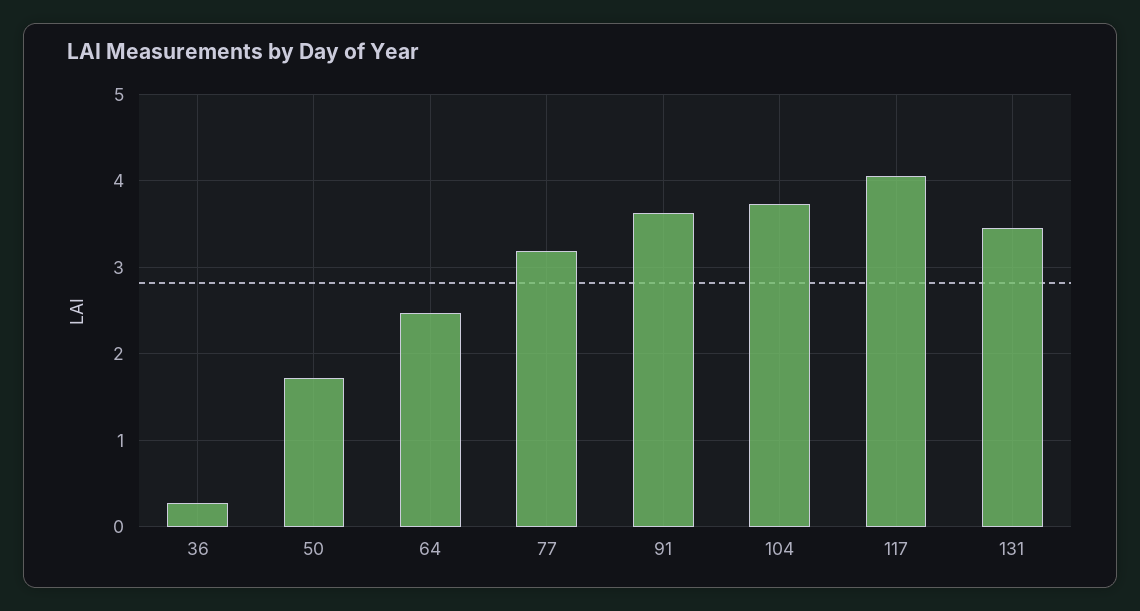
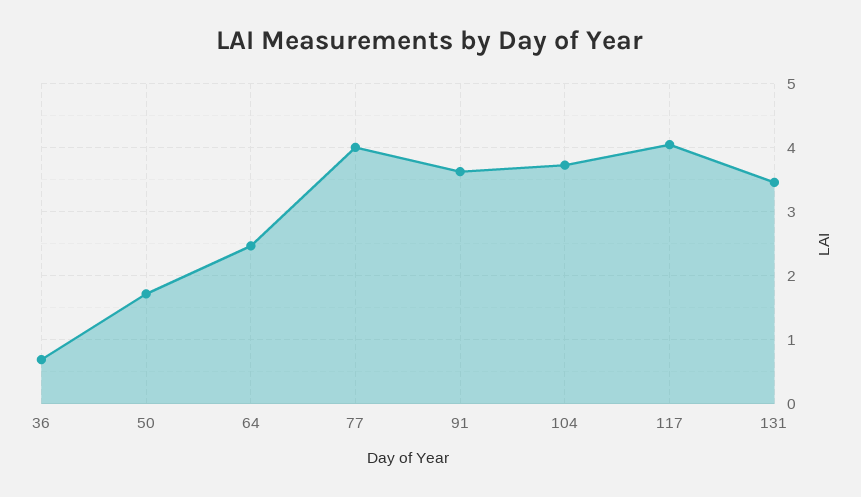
36: 0.3 -> 0.7
77: 3.2 -> 4

